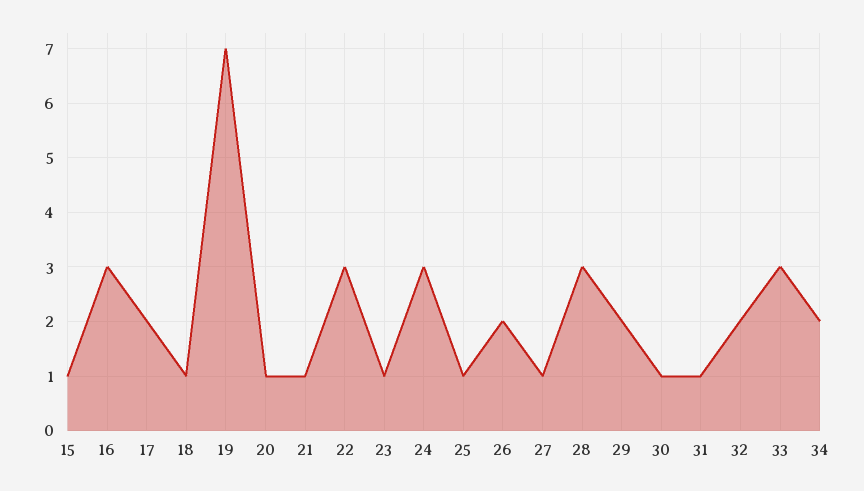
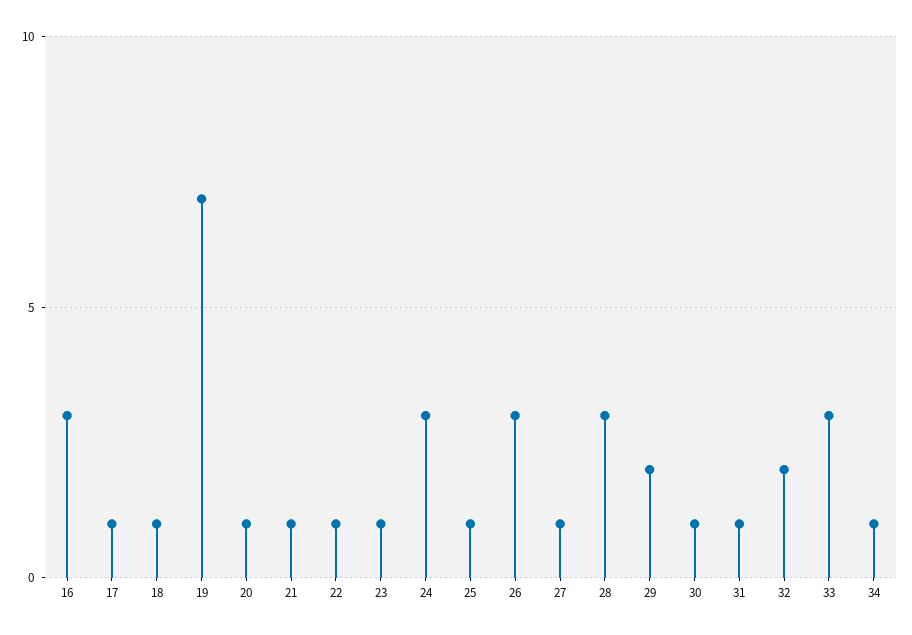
15: 1 -> none
17: 2 -> 1
22: 3 -> 1
26: 2 -> 3
34: 2 -> 1

